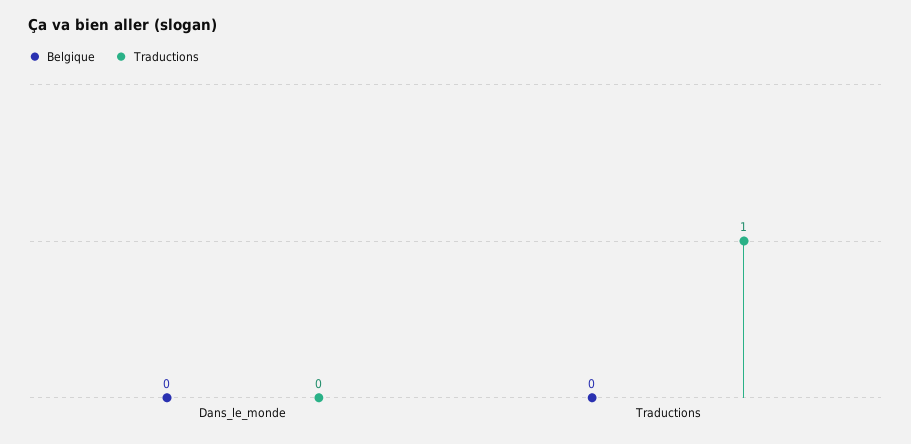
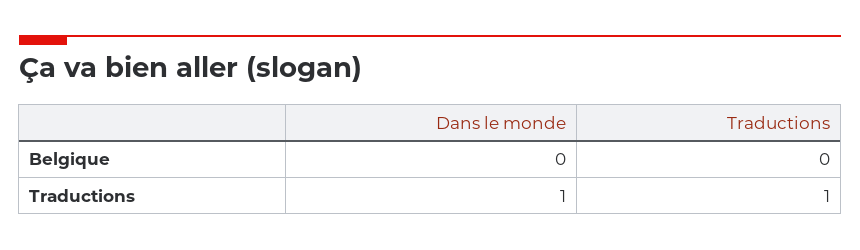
Traductions, Dans_le_monde: 0 -> 1

